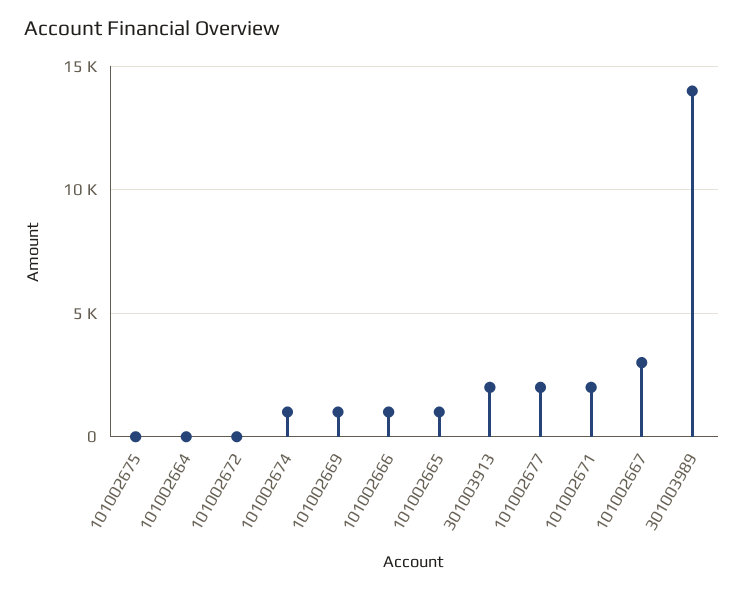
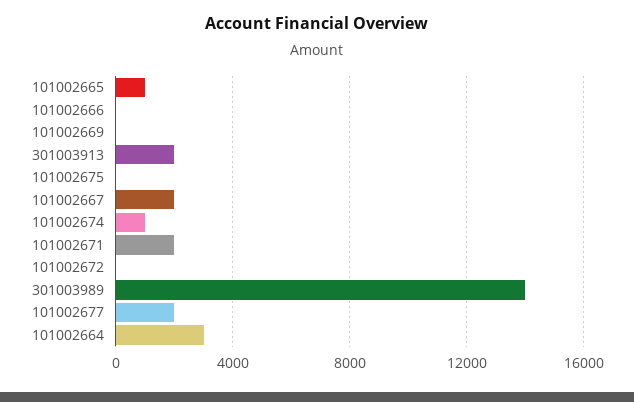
101002664: 0 -> 3000
101002669: 1000 -> 0
101002666: 1000 -> 0
101002667: 3000 -> 2000

